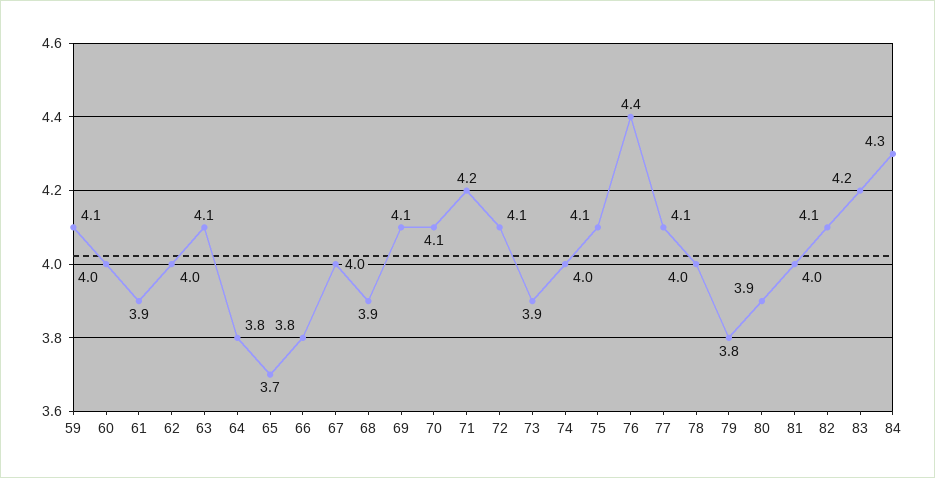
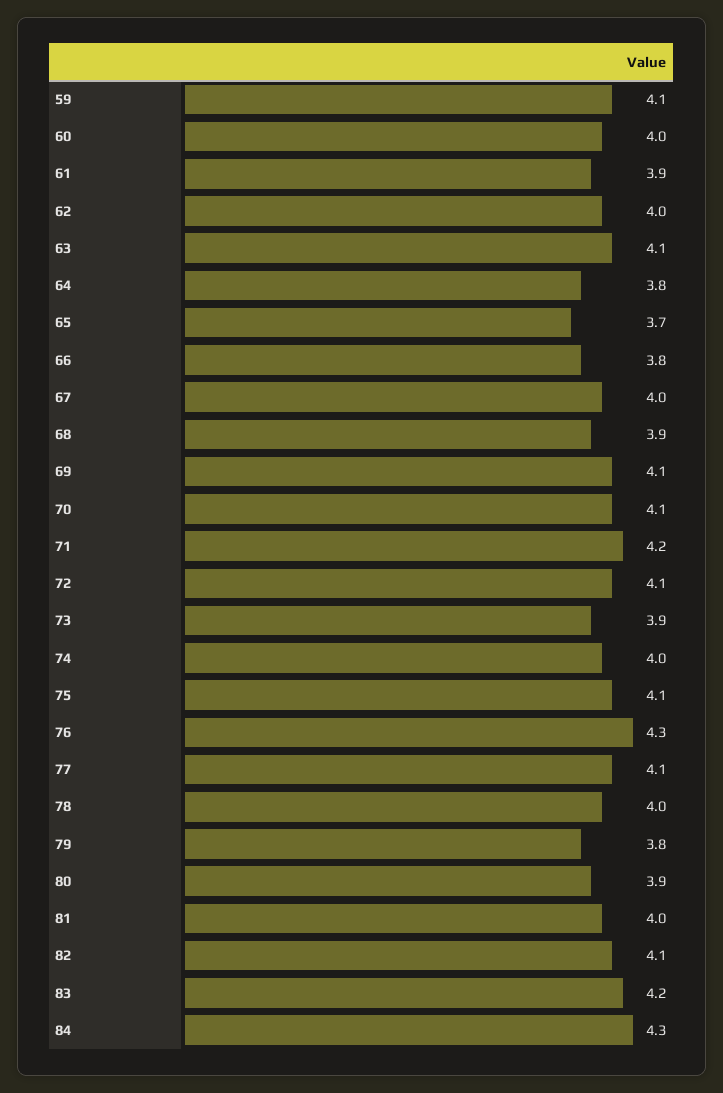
76: 4.4 -> 4.3

